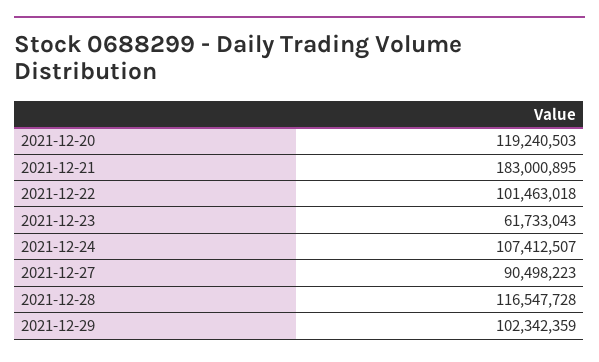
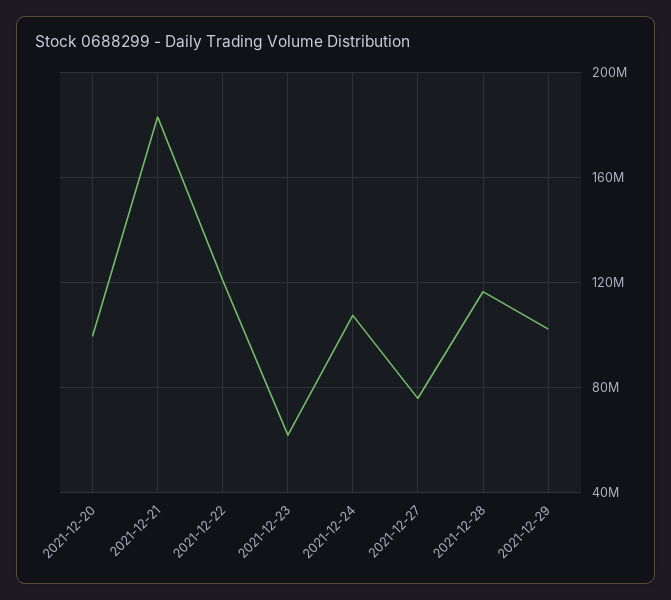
2021-12-20: 119240503 -> 100000000
2021-12-22: 101463018 -> 120000000
2021-12-27: 90498223 -> 75000000

